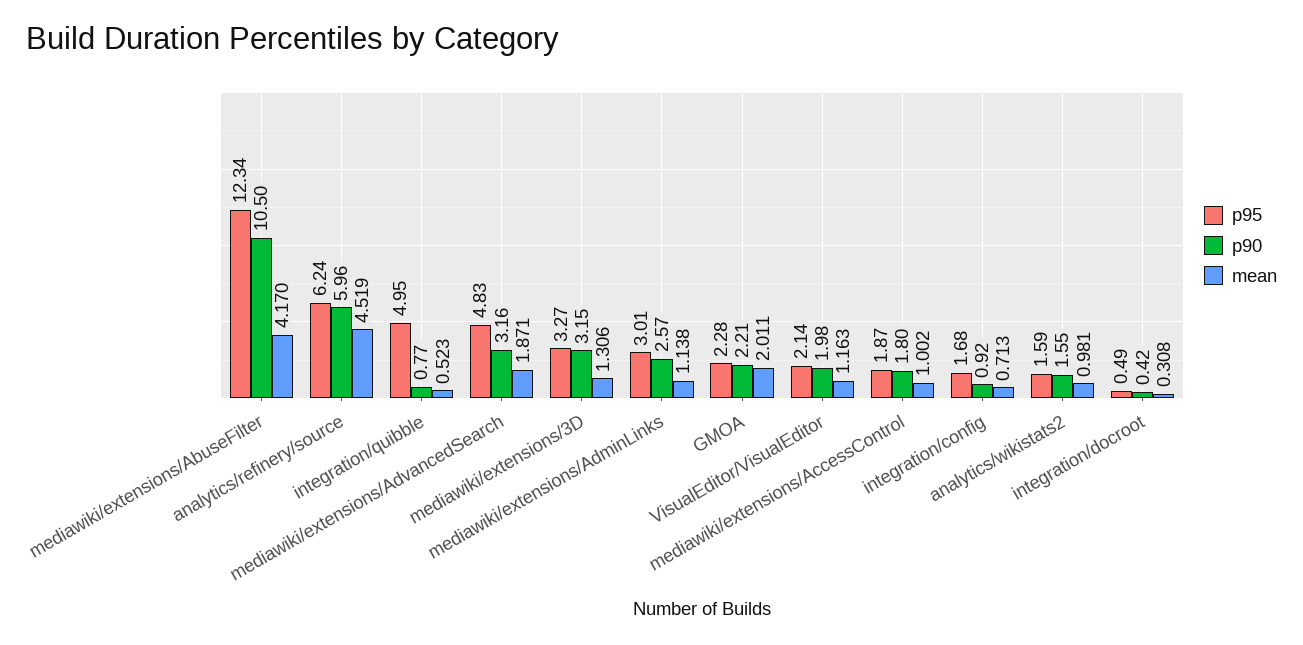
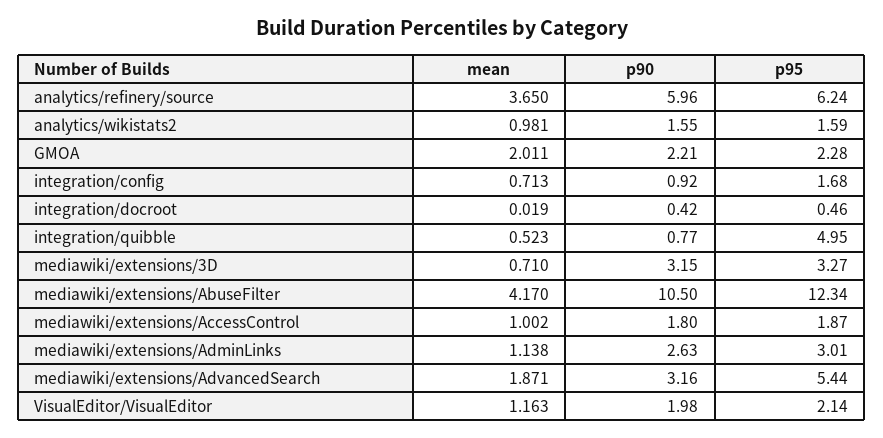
mean, analytics/refinery/source: 4.519 -> 3.65
p95, mediawiki/extensions/AdvancedSearch: 4.83 -> 5.44
mean, mediawiki/extensions/3D: 1.306 -> 0.71
p90, mediawiki/extensions/AdminLinks: 2.57 -> 2.63
p95, integration/docroot: 0.49 -> 0.46
mean, integration/docroot: 0.308 -> 0.019

